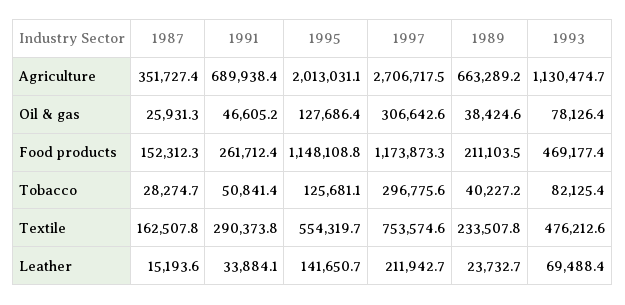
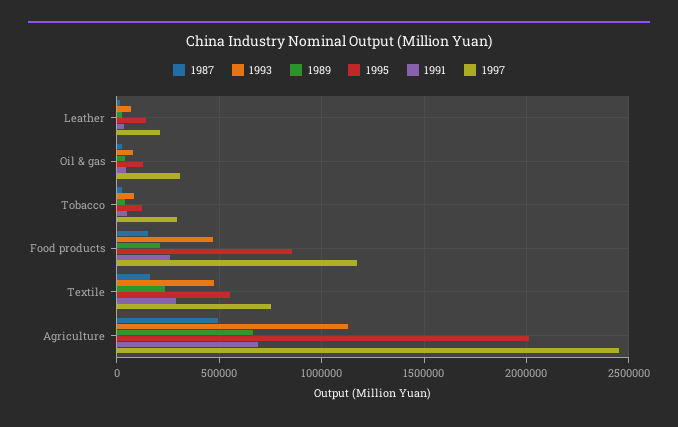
1987, Agriculture: 351727.4 -> 500000
1997, Agriculture: 2706717.5 -> 2450000
1995, Food products: 1148108.8 -> 850000

